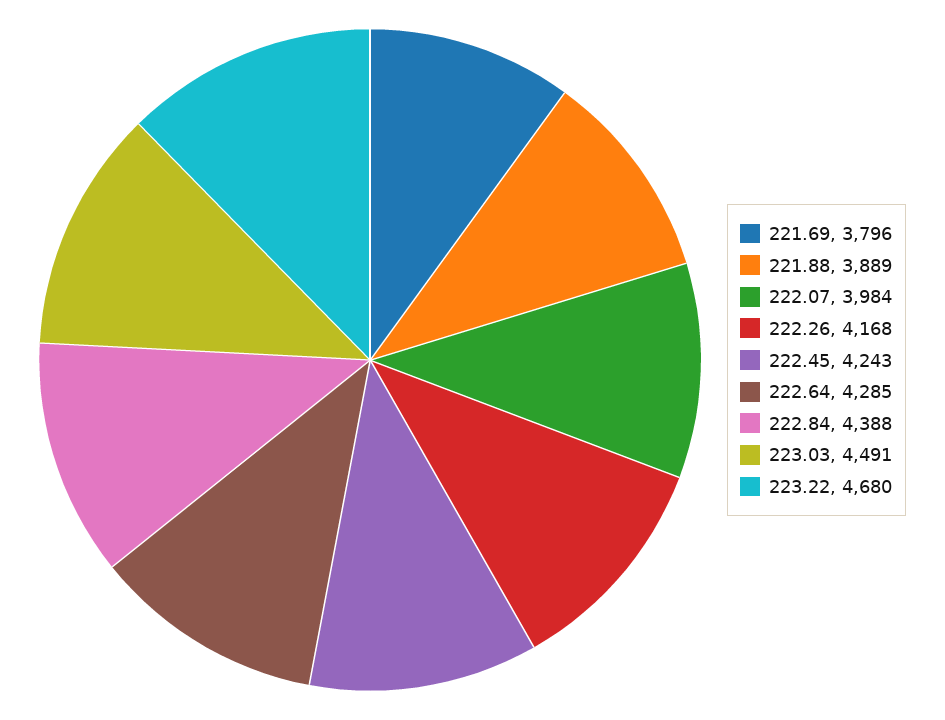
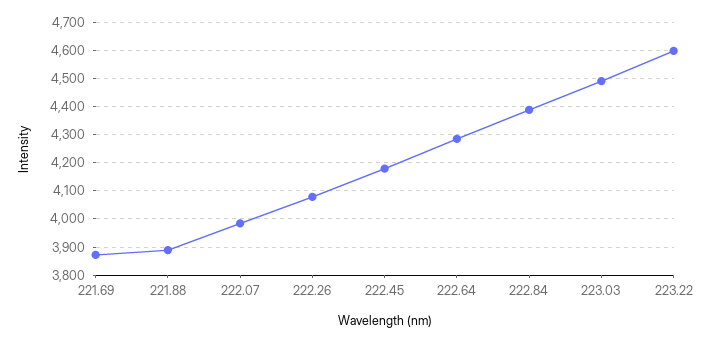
221.69: 3796 -> 3875
222.26: 4168 -> 4075
222.45: 4243 -> 4175
223.22: 4680 -> 4600

